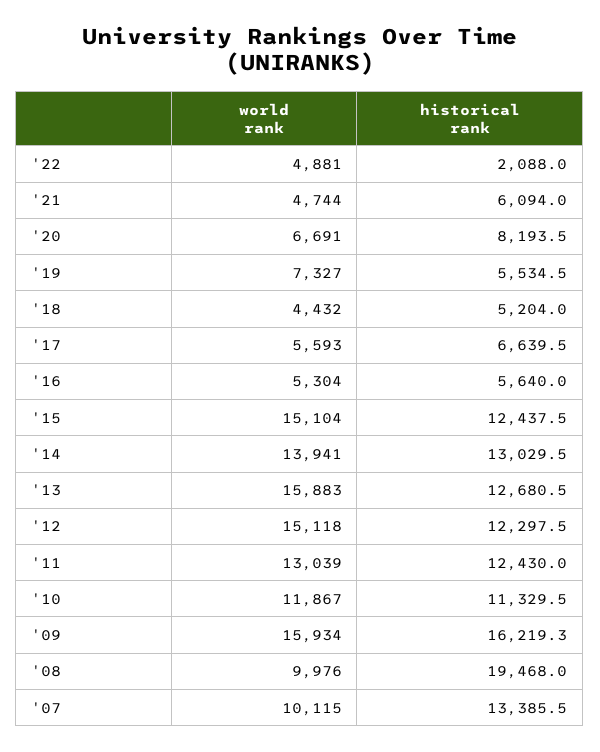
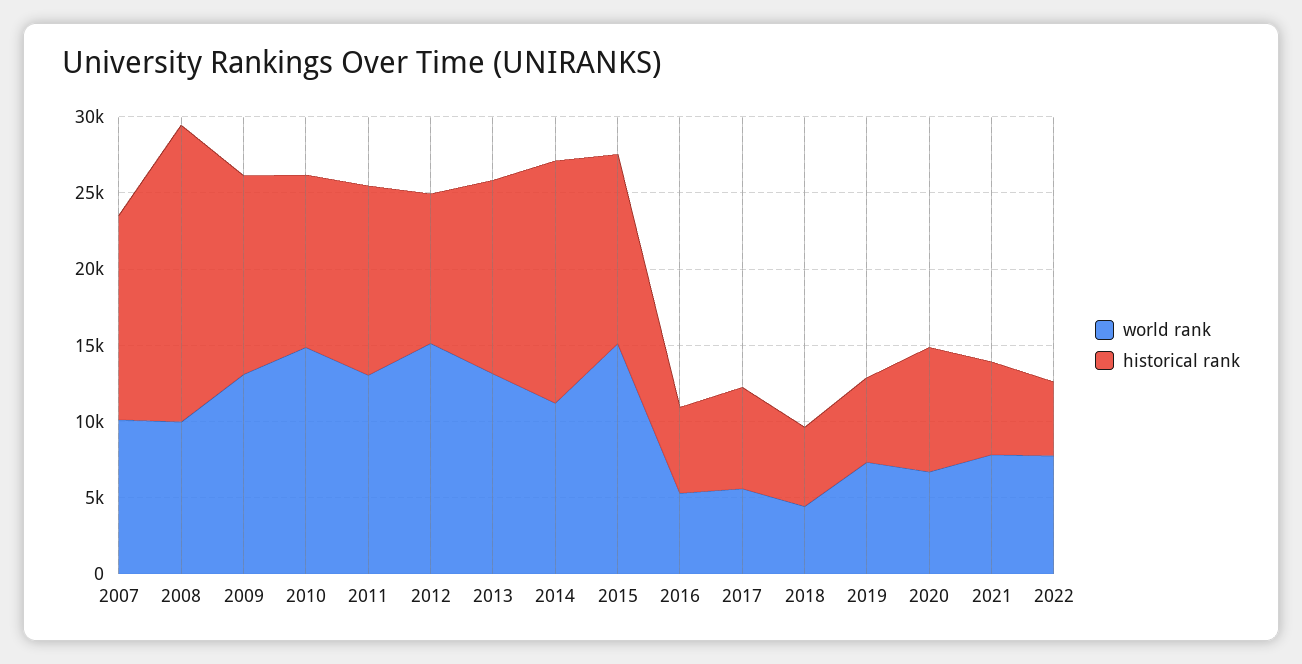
world rank, '22: 4881 -> 8000
historical rank, '22: 2088 -> 5000
world rank, '21: 4744 -> 8000
world rank, '14: 13941 -> 11000
historical rank, '14: 13029.5 -> 16000
world rank, '13: 15883 -> 13000
historical rank, '12: 12297.5 -> 10000
world rank, '10: 11867 -> 15000
world rank, '09: 15934 -> 13000
historical rank, '09: 16219.3 -> 13000

